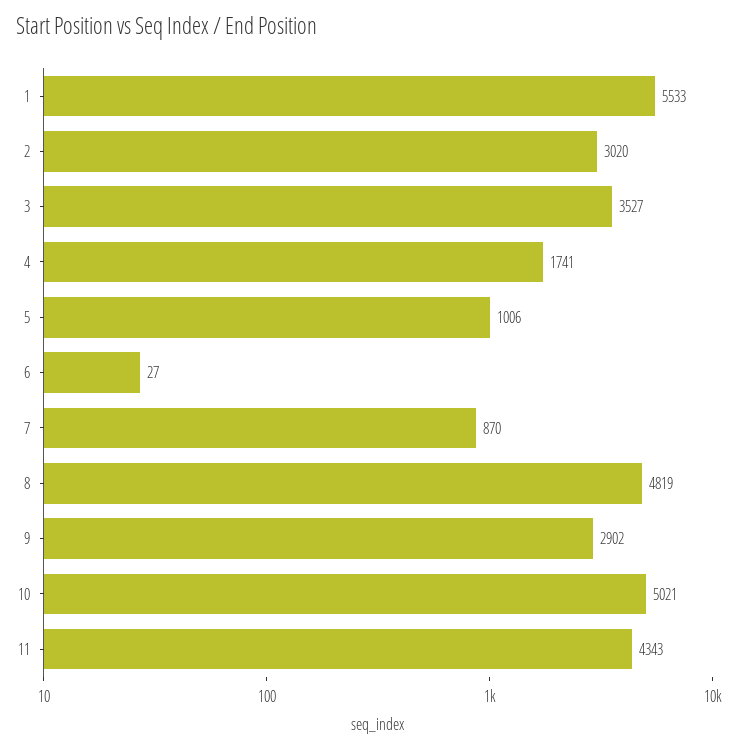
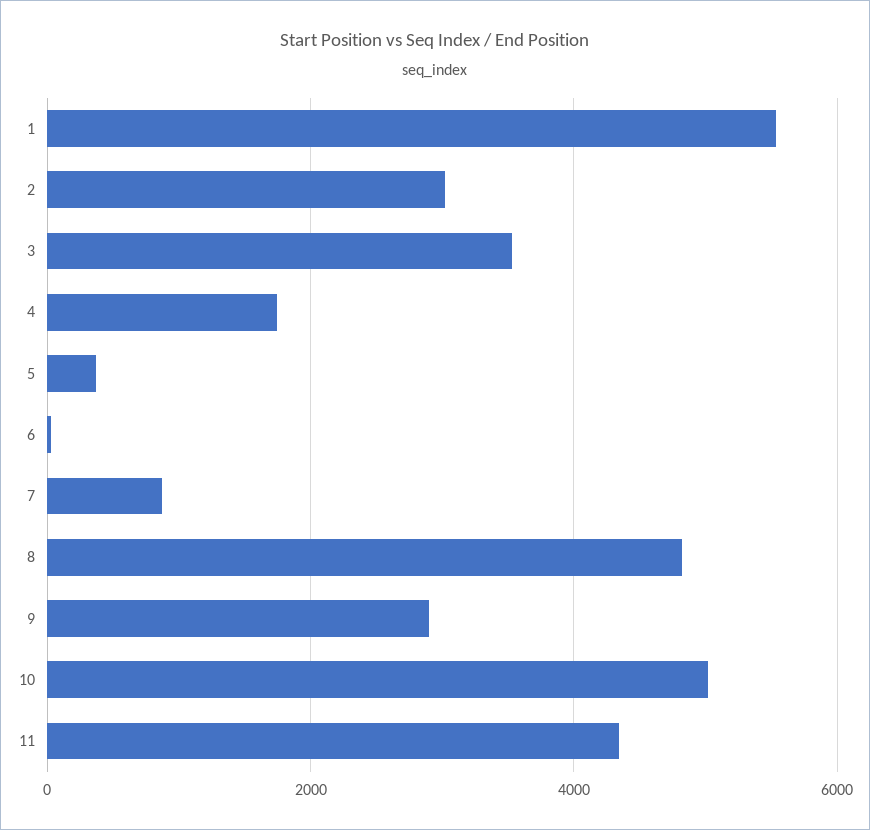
5: 1006 -> 400

